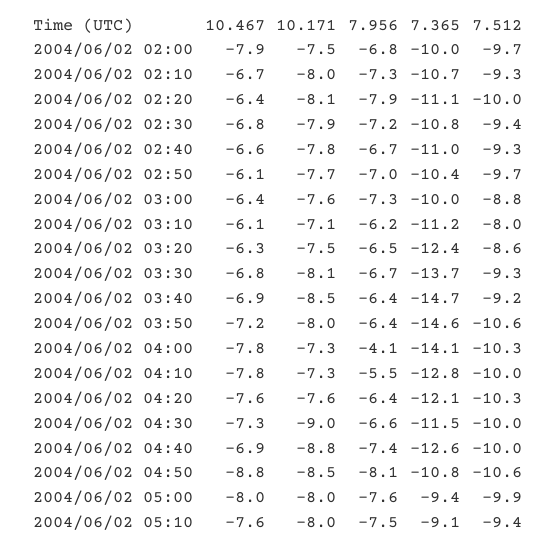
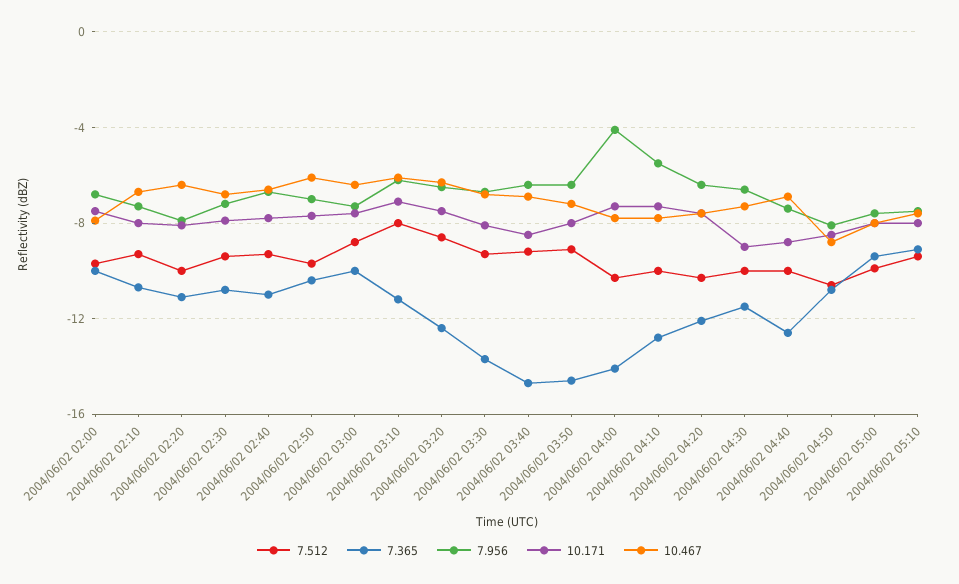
7.512, 2004/06/02 03:50: -10.6 -> -9

